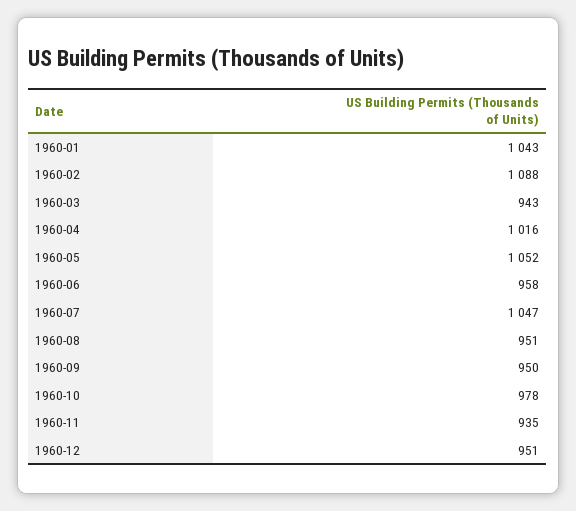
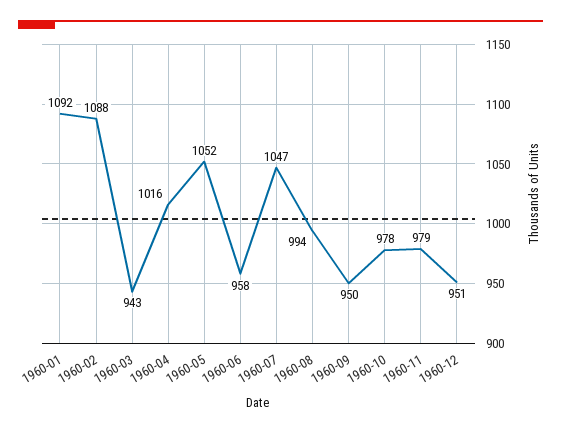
1960-01: 1043 -> 1092
1960-08: 951 -> 994
1960-11: 935 -> 979

